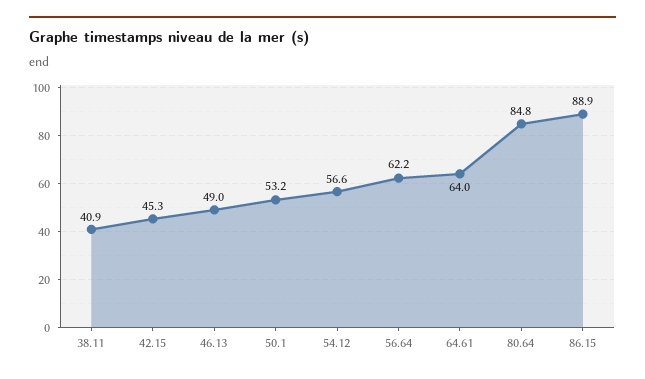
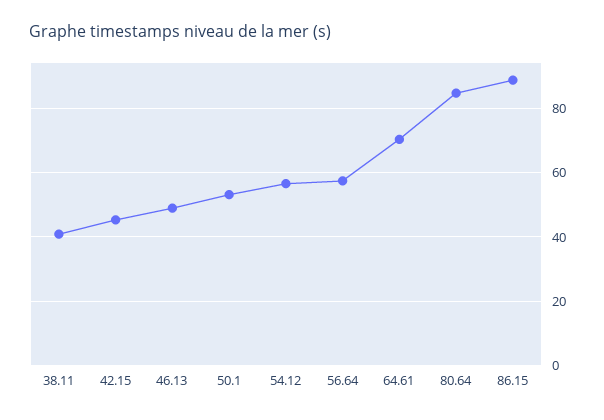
56.64: 62.2 -> 58
64.61: 64 -> 70

